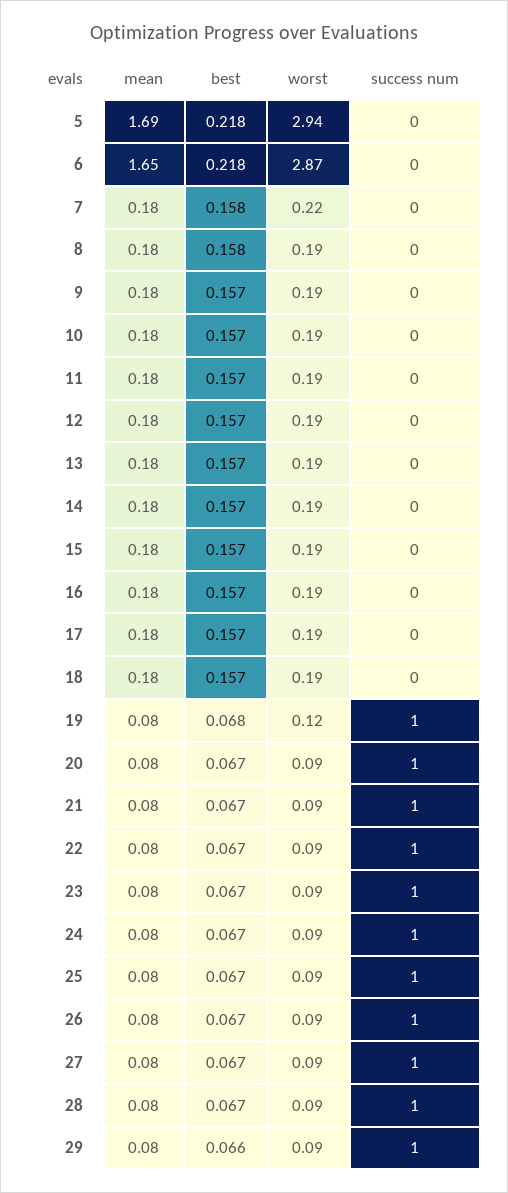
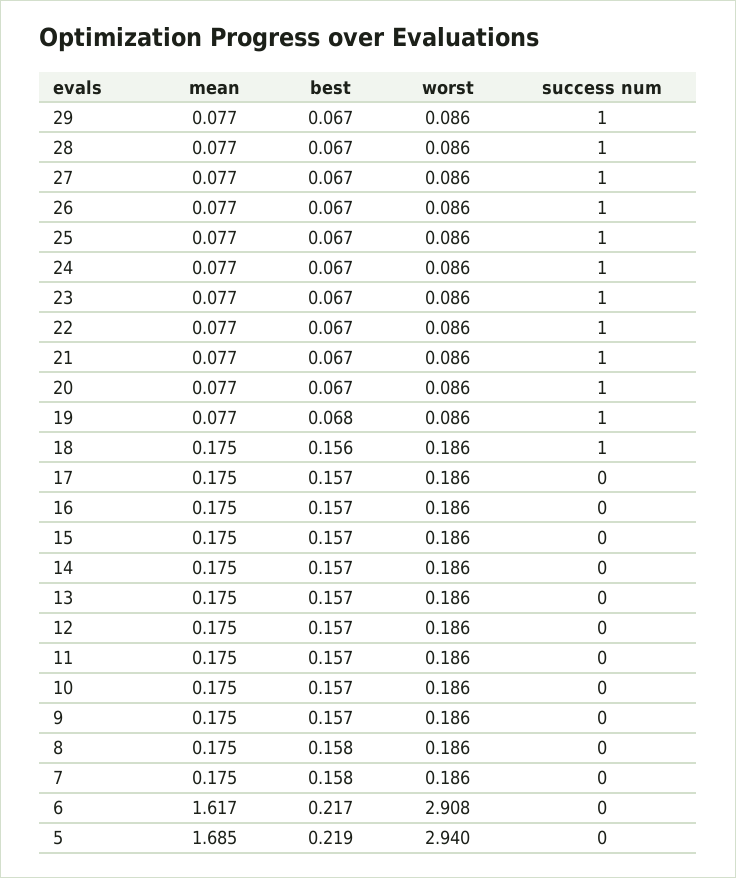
best, 5: 0.218 -> 0.219
mean, 6: 1.65 -> 1.617
best, 6: 0.218 -> 0.217
worst, 6: 2.87 -> 2.908
worst, 7: 0.22 -> 0.186
best, 18: 0.157 -> 0.156
success num, 18: 0 -> 1
worst, 19: 0.12 -> 0.086
best, 29: 0.066 -> 0.067

